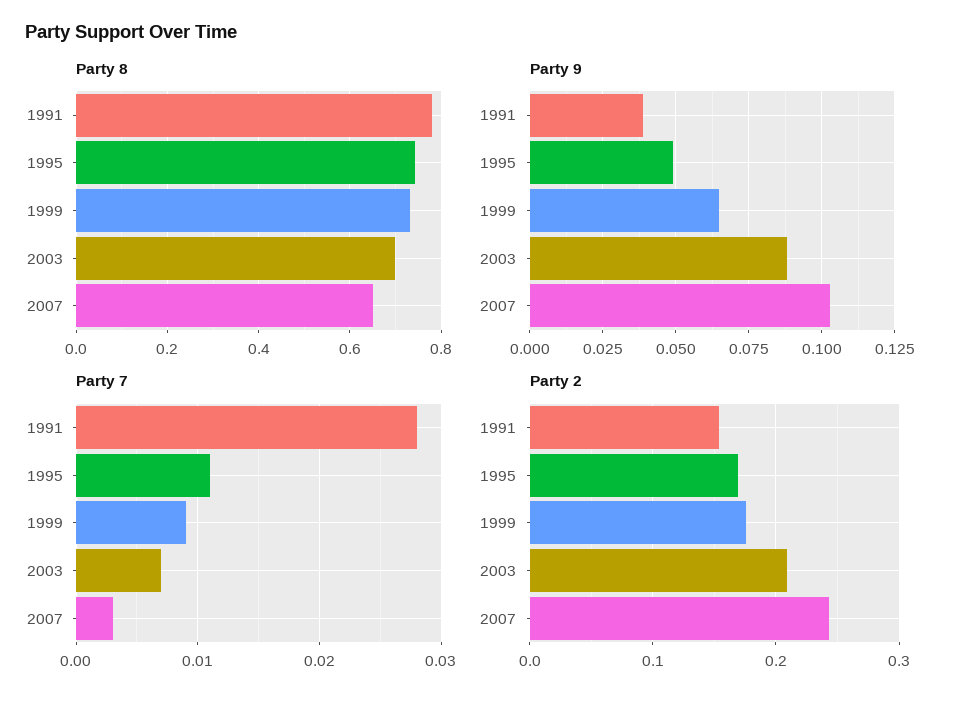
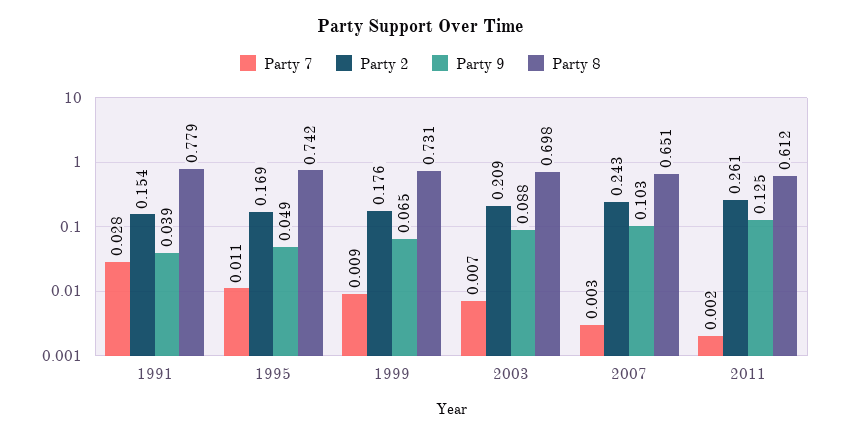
Party 7, 2011: none -> 0.002
Party 2, 2011: none -> 0.261
Party 9, 2011: none -> 0.125
Party 8, 2011: none -> 0.612

